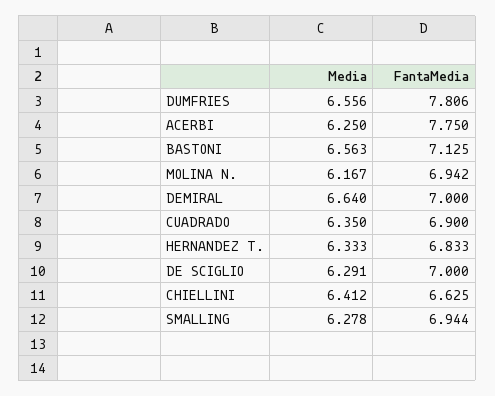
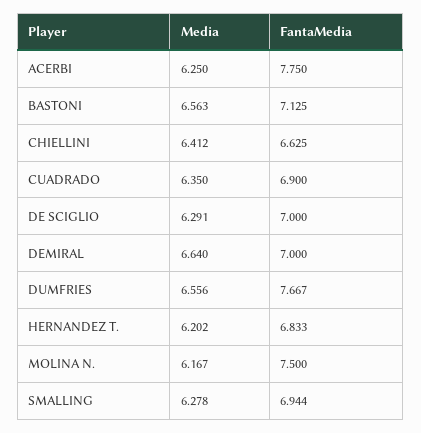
FantaMedia, DUMFRIES: 7.806 -> 7.667
FantaMedia, MOLINA N.: 6.942 -> 7.5
Media, HERNANDEZ T.: 6.333 -> 6.202

